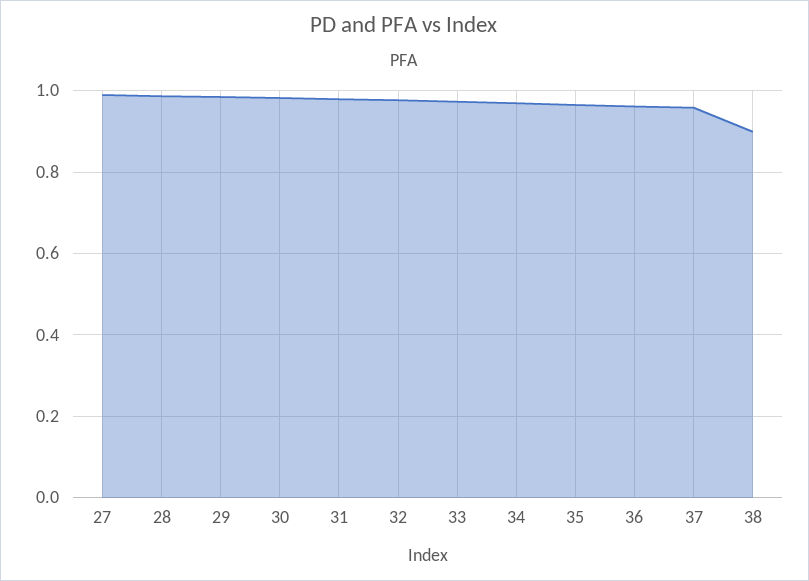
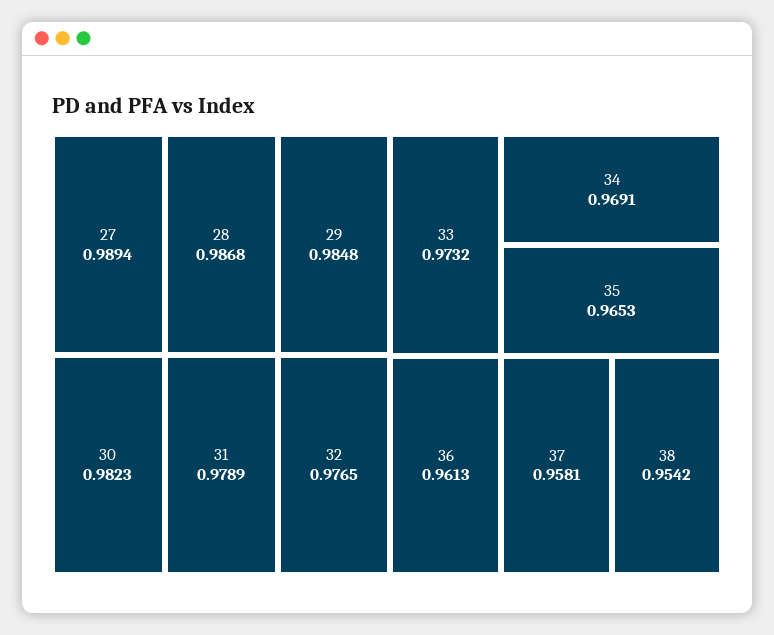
38: 0.9 -> 0.9542

